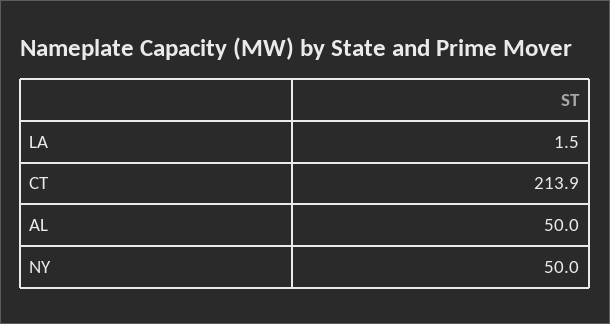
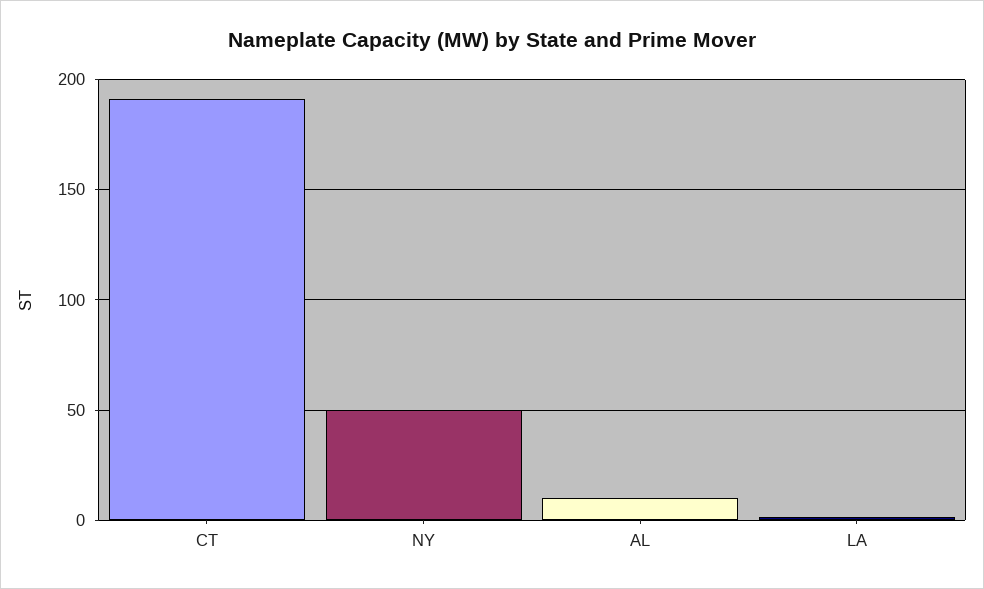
CT: 213.9 -> 190
AL: 50 -> 10

